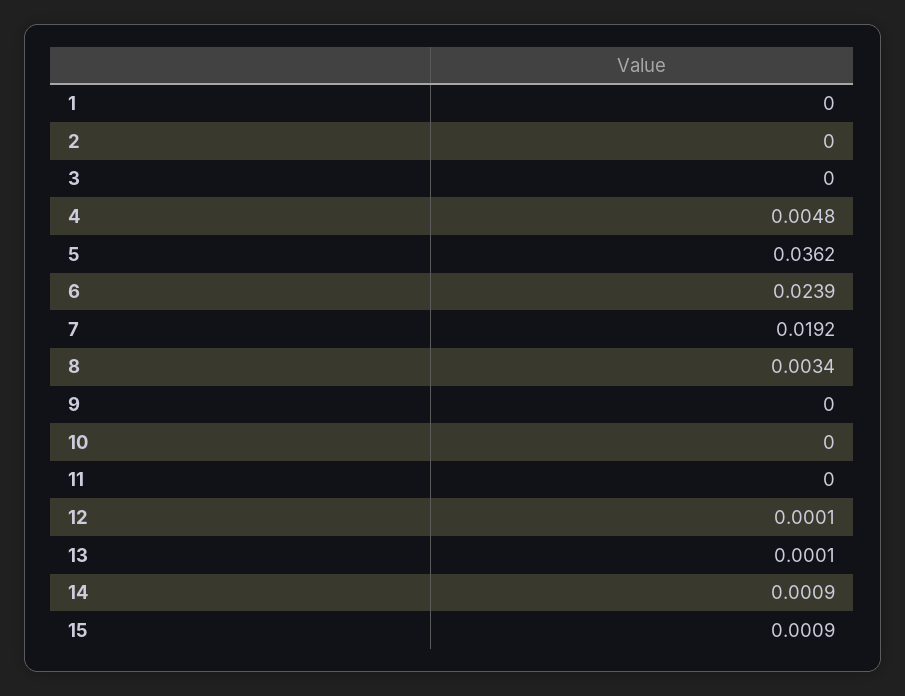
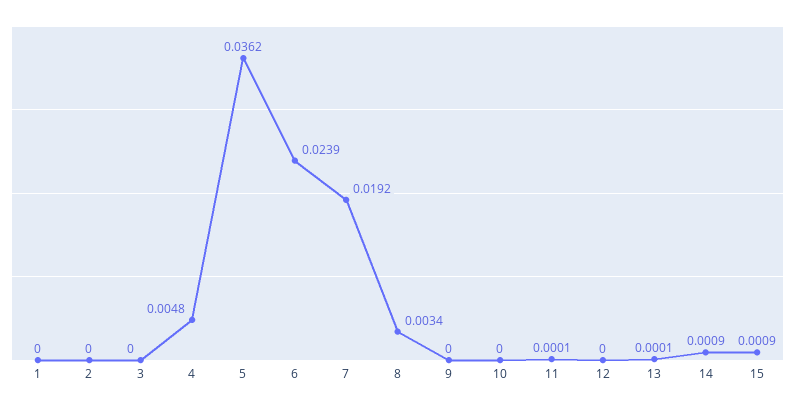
11: 0 -> 0.0001
12: 0.0001 -> 0

